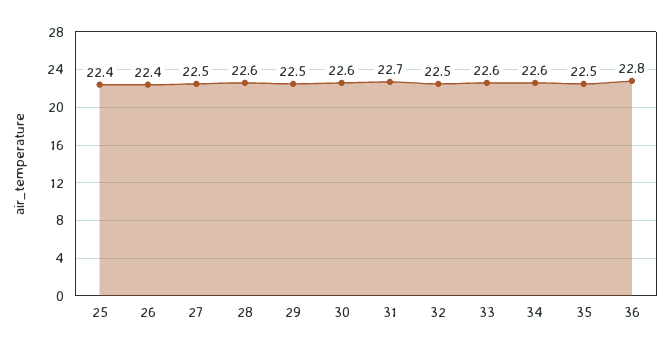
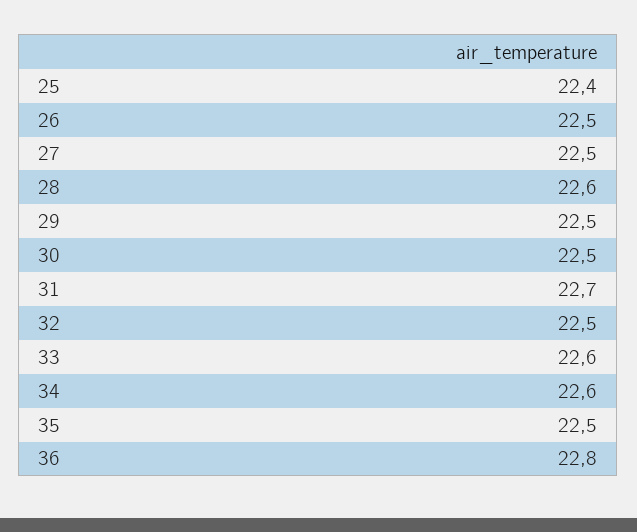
26: 22.4 -> 22.5
30: 22.6 -> 22.5

